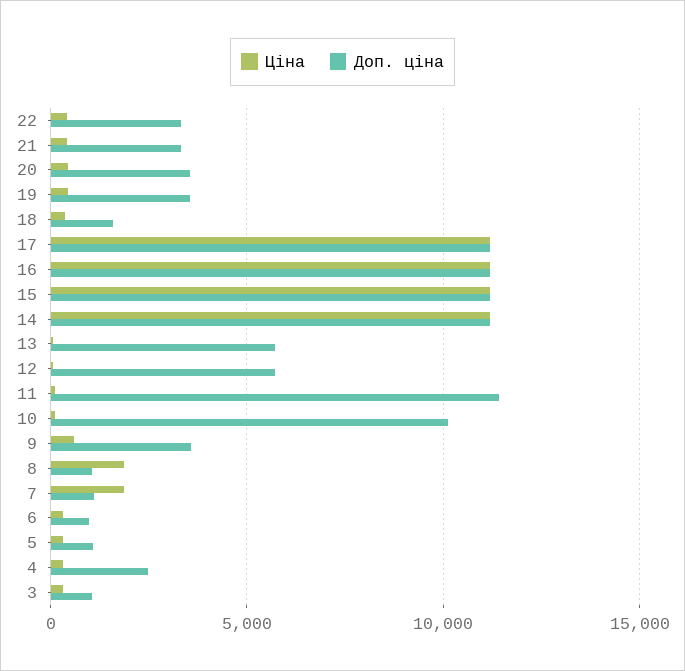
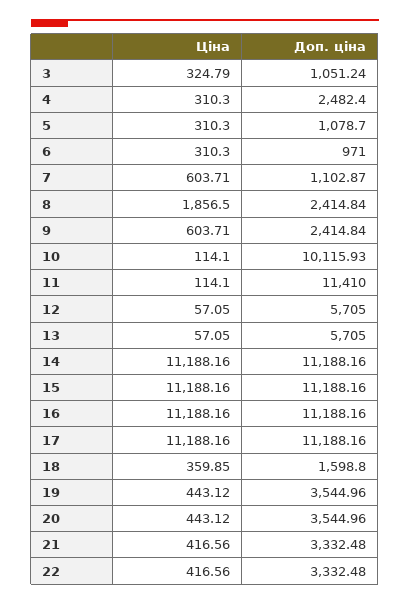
Доп. ціна, 9: 3500 -> 2414.84
Доп. ціна, 8: 1000 -> 2414.84
Ціна, 7: 2000 -> 603.71

